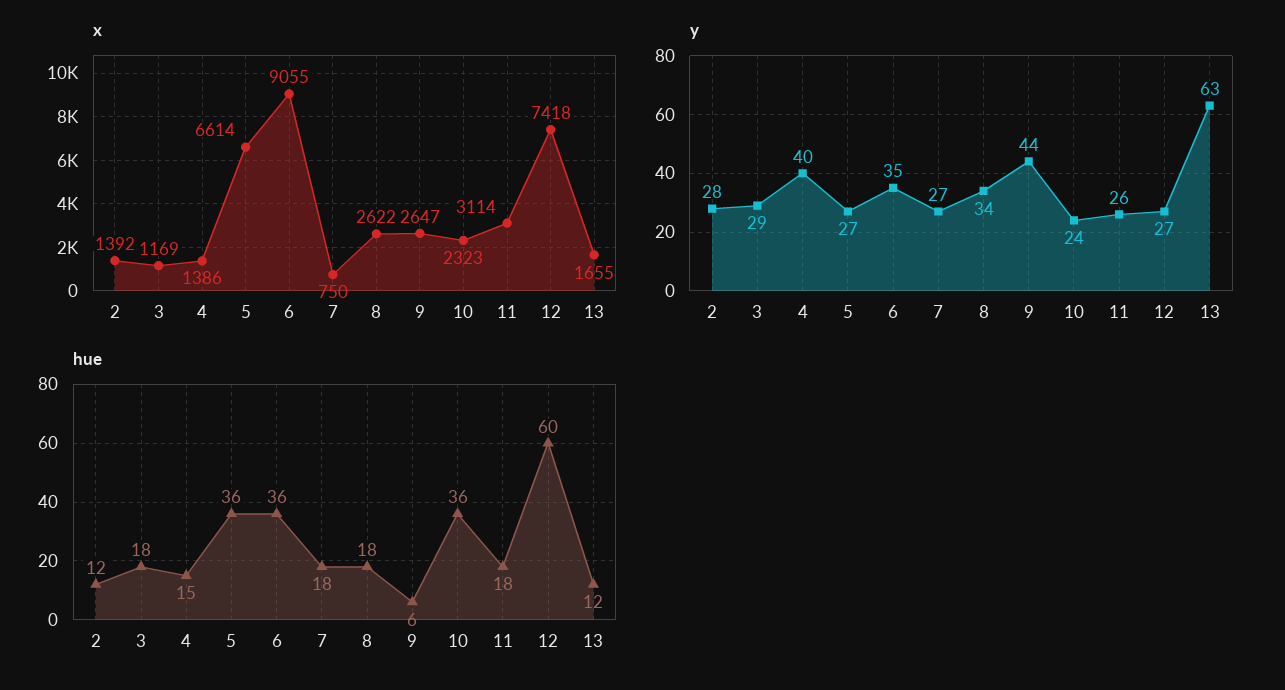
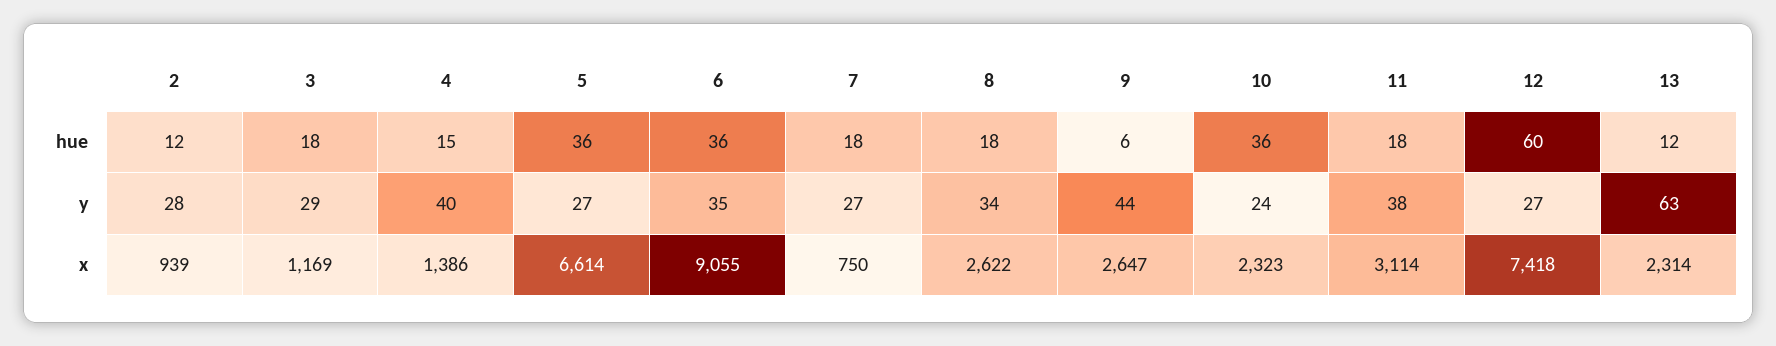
x, 2: 1392 -> 939
x, 13: 1655 -> 2314
y, 11: 26 -> 38

